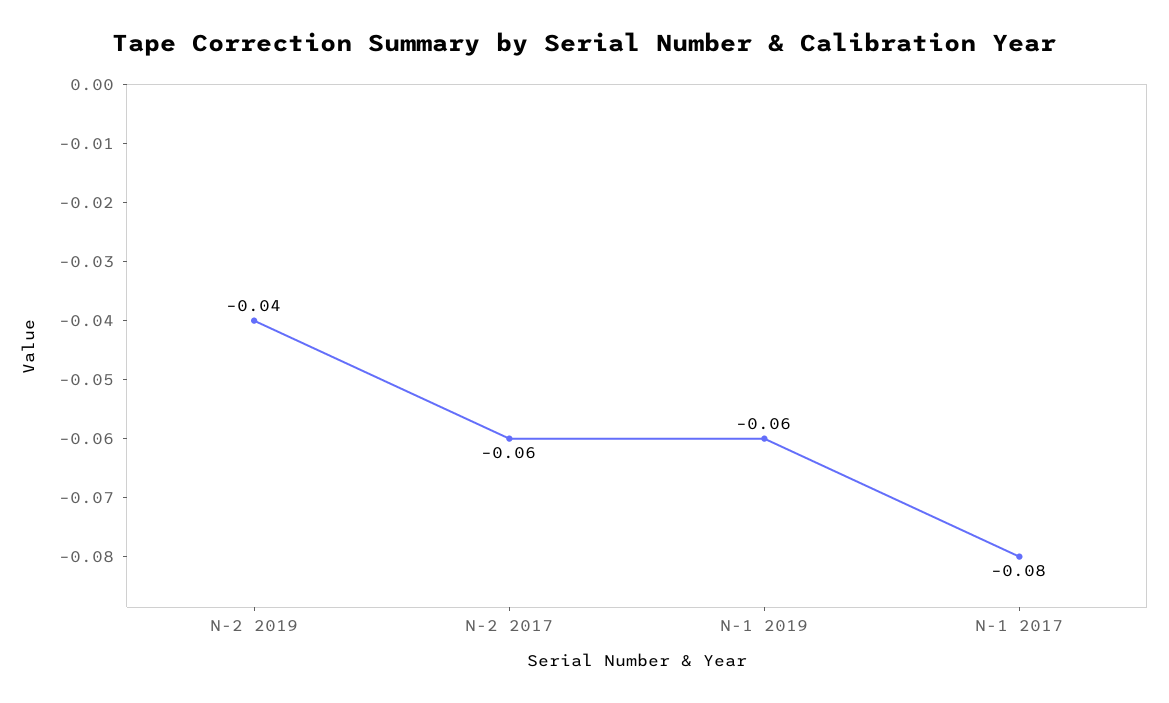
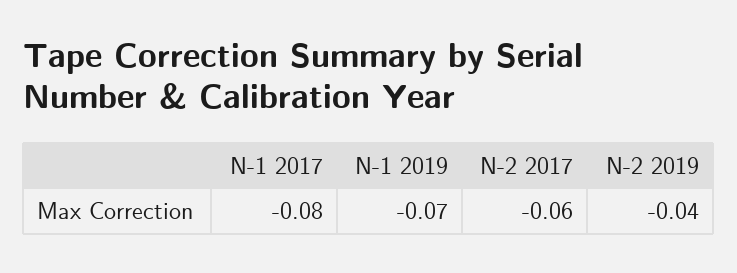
N-1 2019: -0.06 -> -0.07

